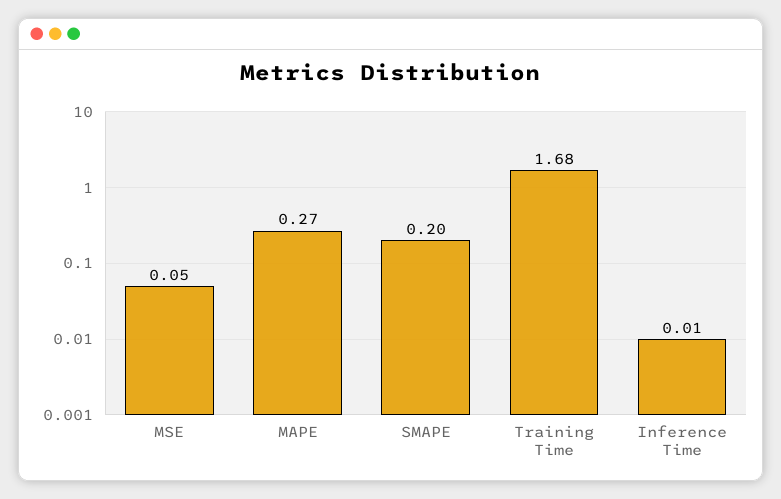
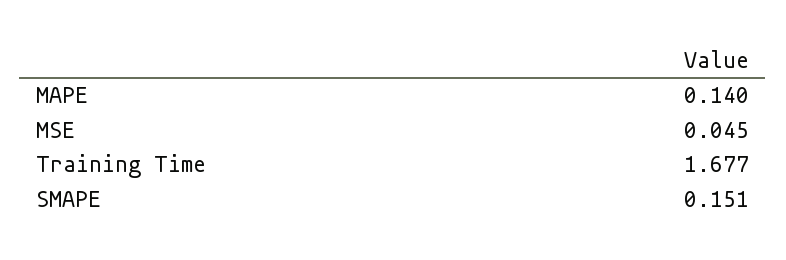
MAPE: 0.27 -> 0.14
SMAPE: 0.2 -> 0.151
Inference Time: 0.01 -> none

